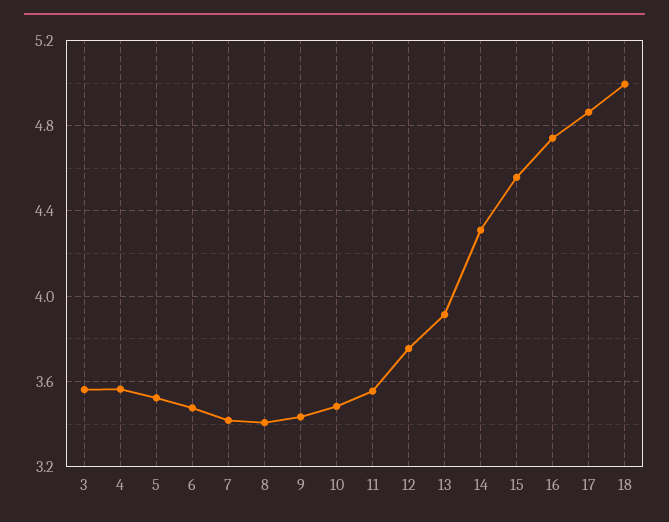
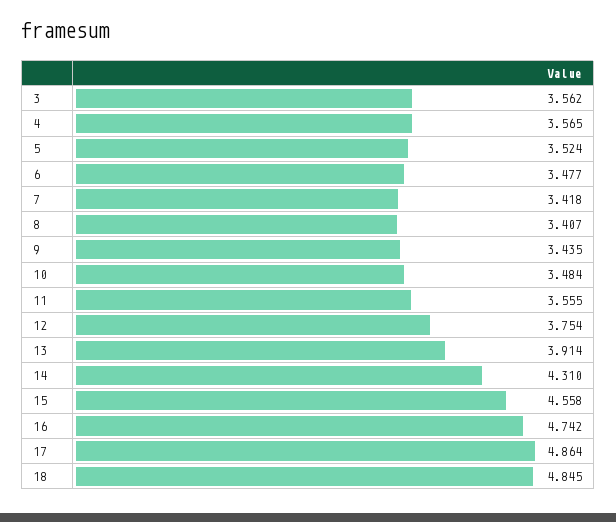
18: 5 -> 4.845

